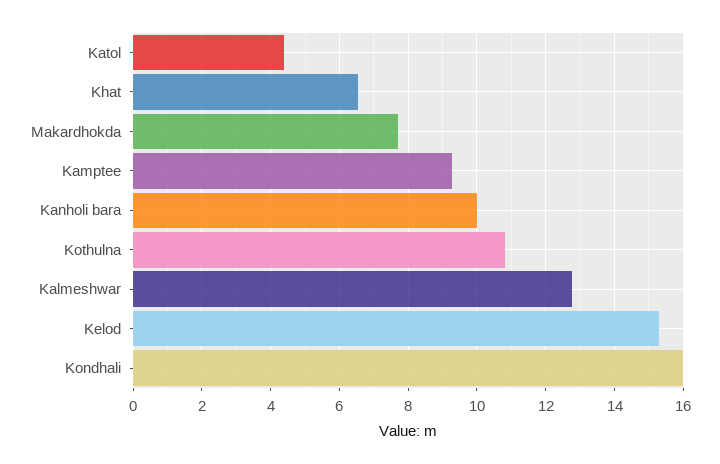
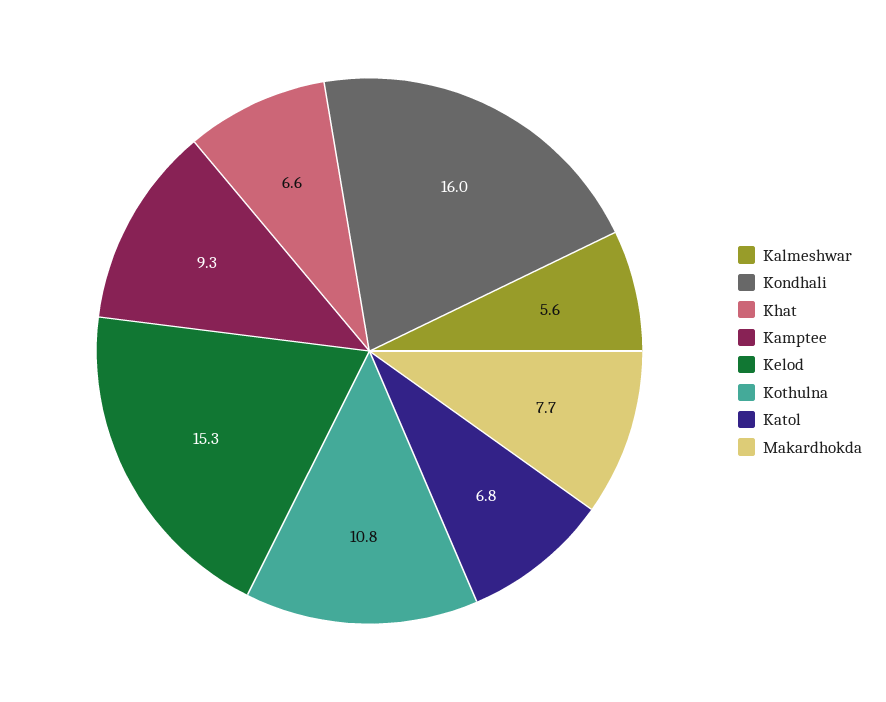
Katol: 4.4 -> 6.8
Kanholi bara: 10 -> none
Kalmeshwar: 12.8 -> 5.6

